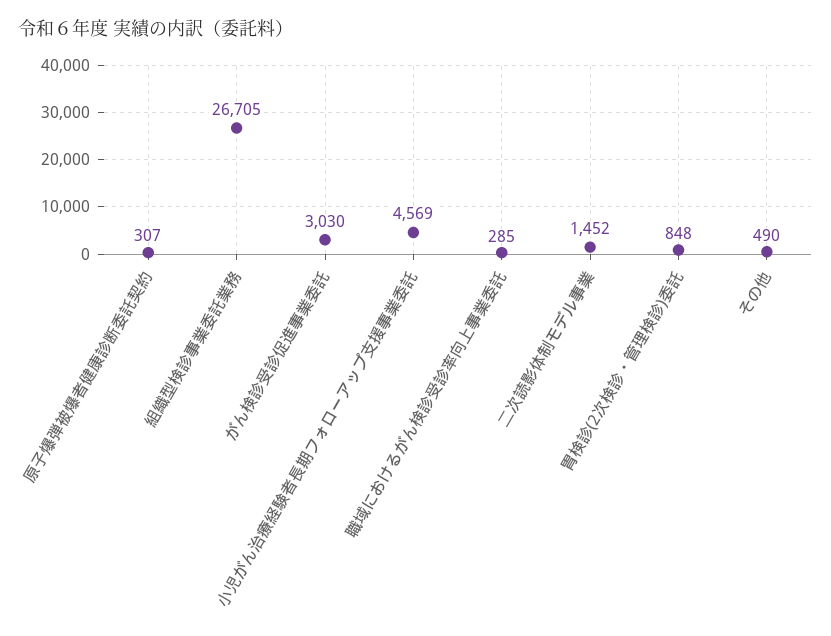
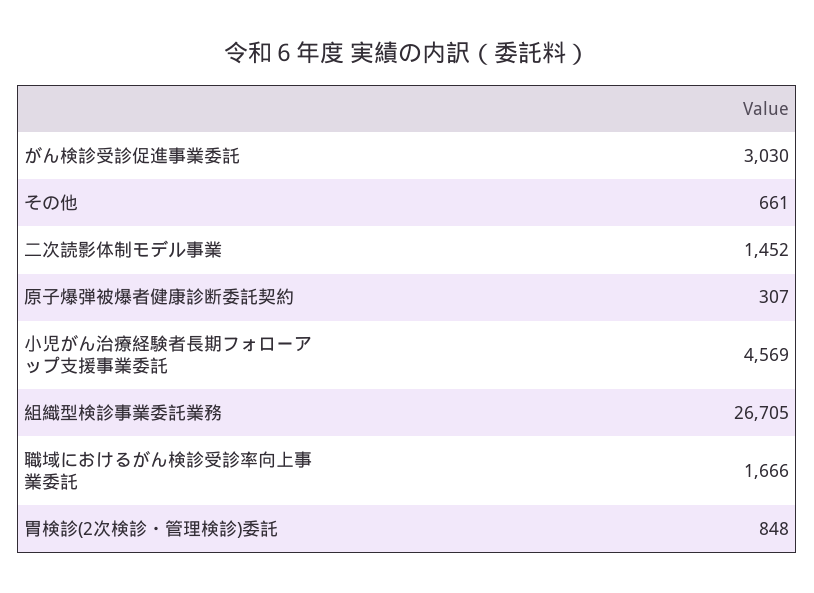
職域におけるがん検診受診率向上事業委託: 285 -> 1666
その他: 490 -> 661

